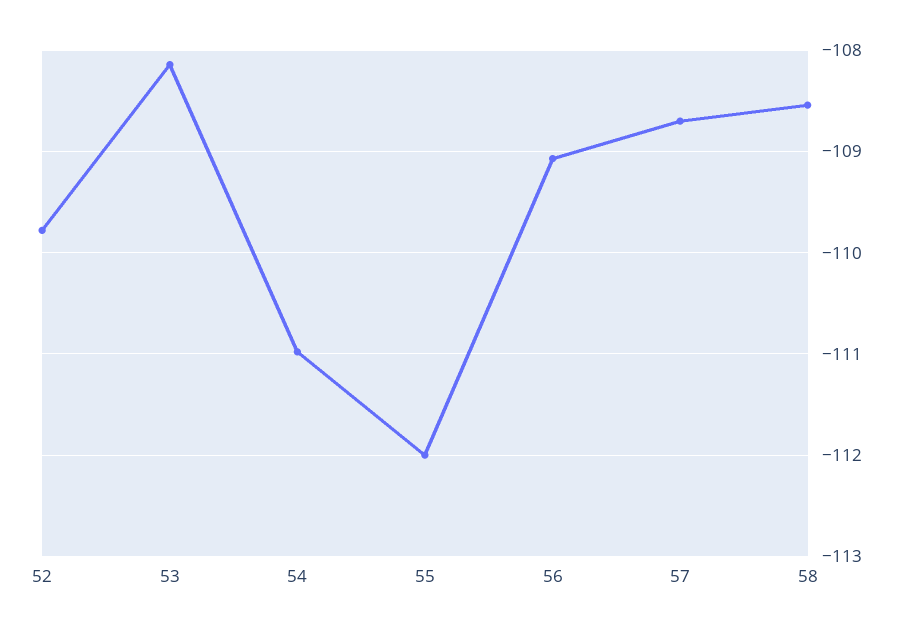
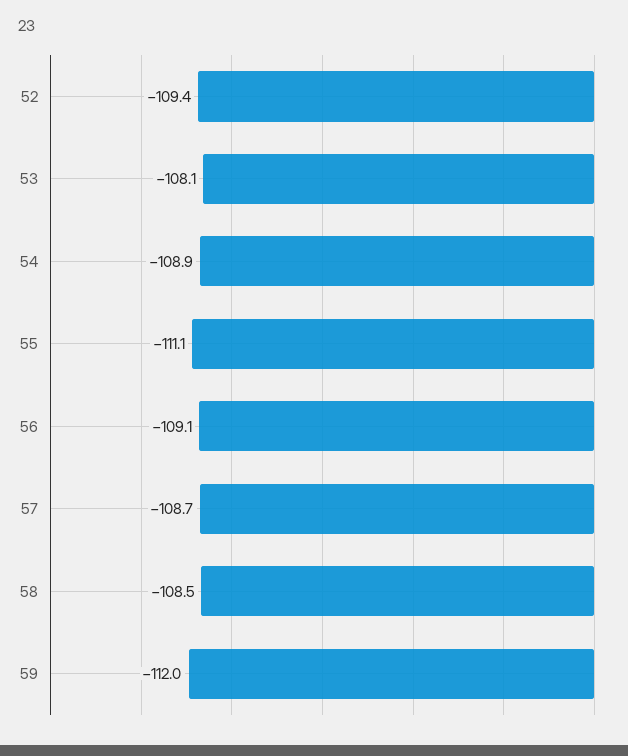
52: -109.8 -> -109.4
54: -111 -> -108.9
55: -112 -> -111.1
59: none -> -112

